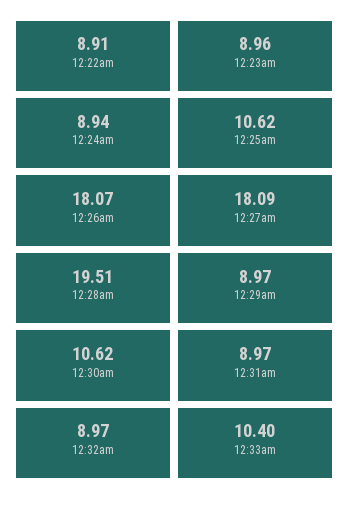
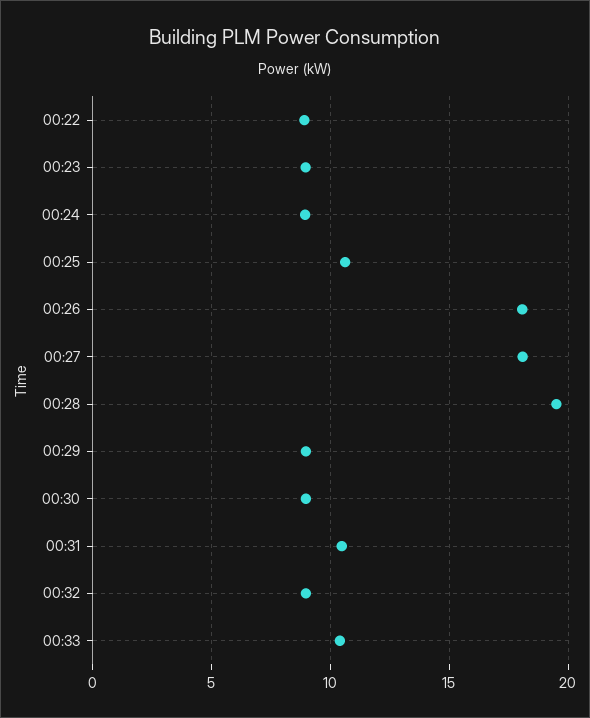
12:30am: 10.62 -> 9
12:31am: 8.97 -> 10.5

